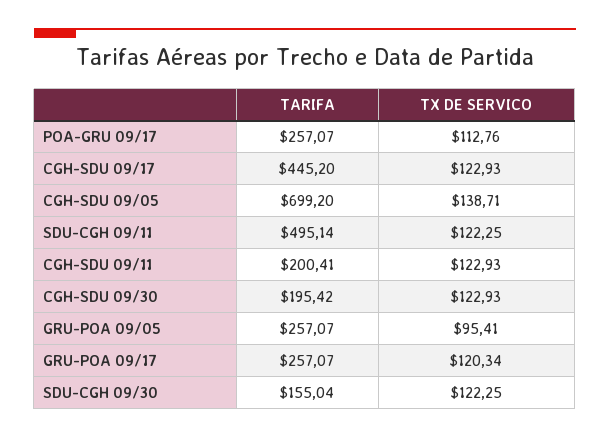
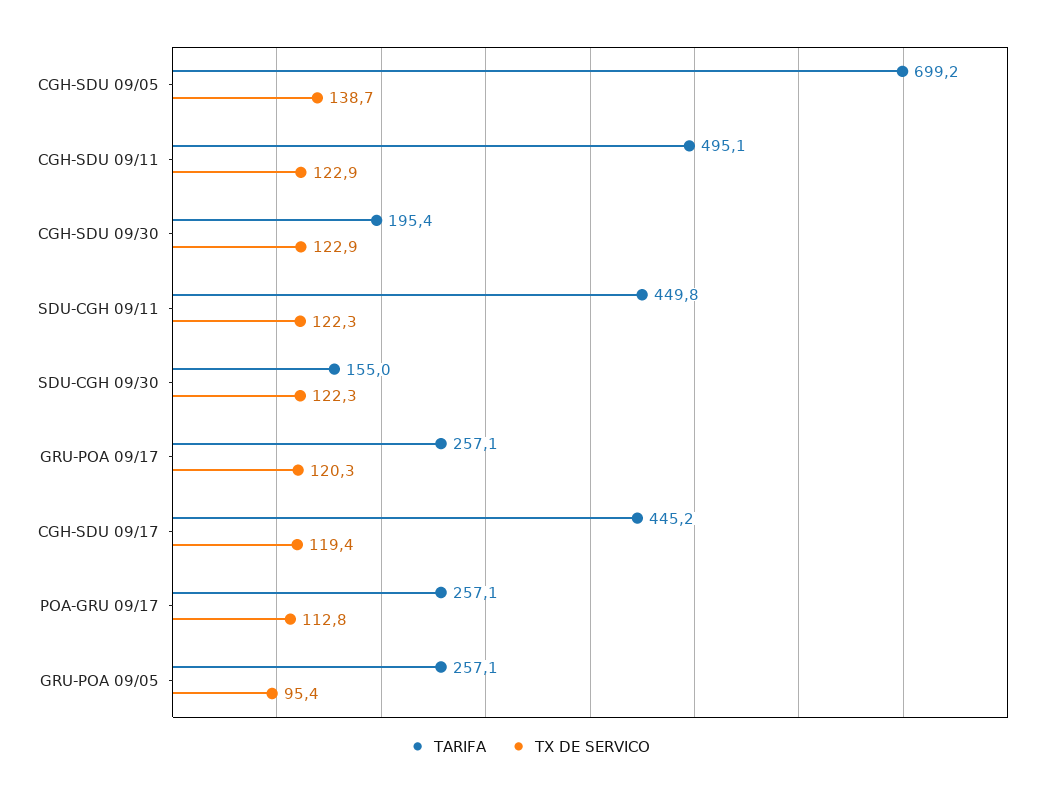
TX DE SERVICO, CGH-SDU 09/17: 122.93 -> 119.4
TARIFA, SDU-CGH 09/11: 495.14 -> 449.8
TARIFA, CGH-SDU 09/11: 200.41 -> 495.1

